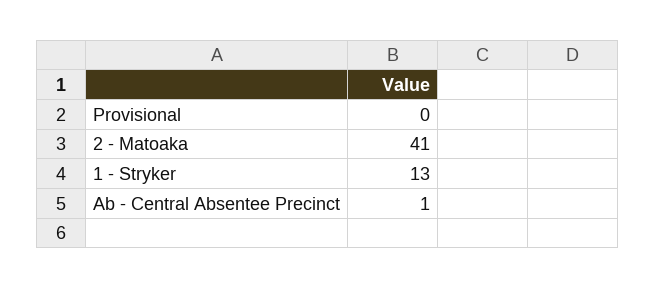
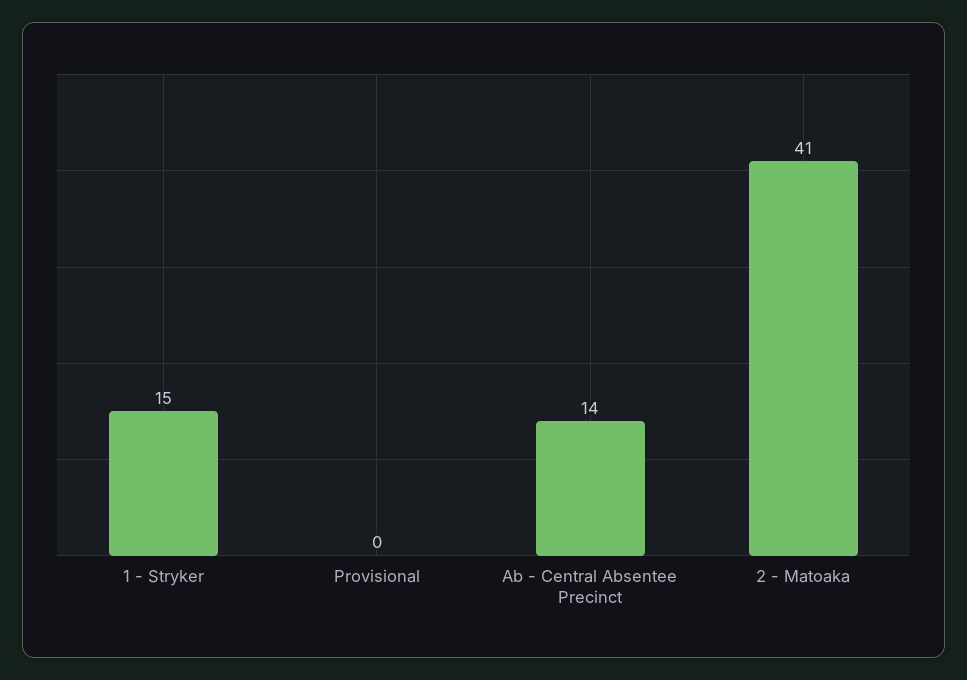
1 - Stryker: 13 -> 15
Ab - Central Absentee Precinct: 1 -> 14

